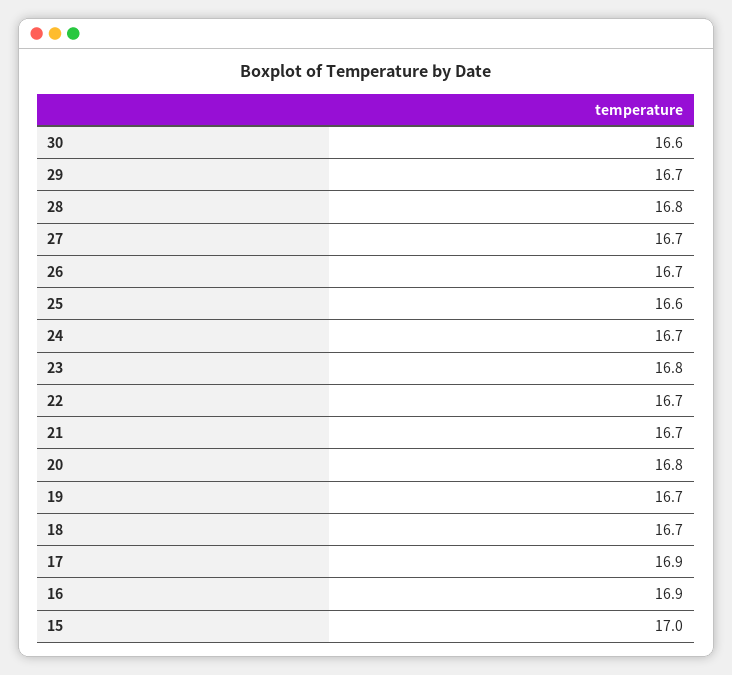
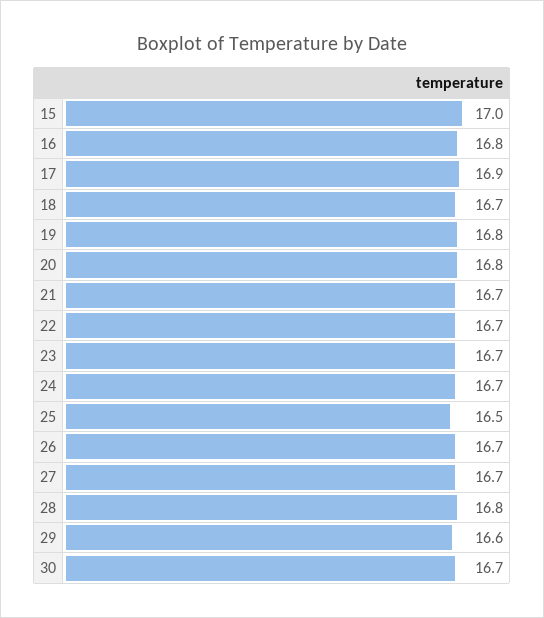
30: 16.6 -> 16.7
29: 16.7 -> 16.6
25: 16.6 -> 16.5
23: 16.8 -> 16.7
19: 16.7 -> 16.8
16: 16.9 -> 16.8

